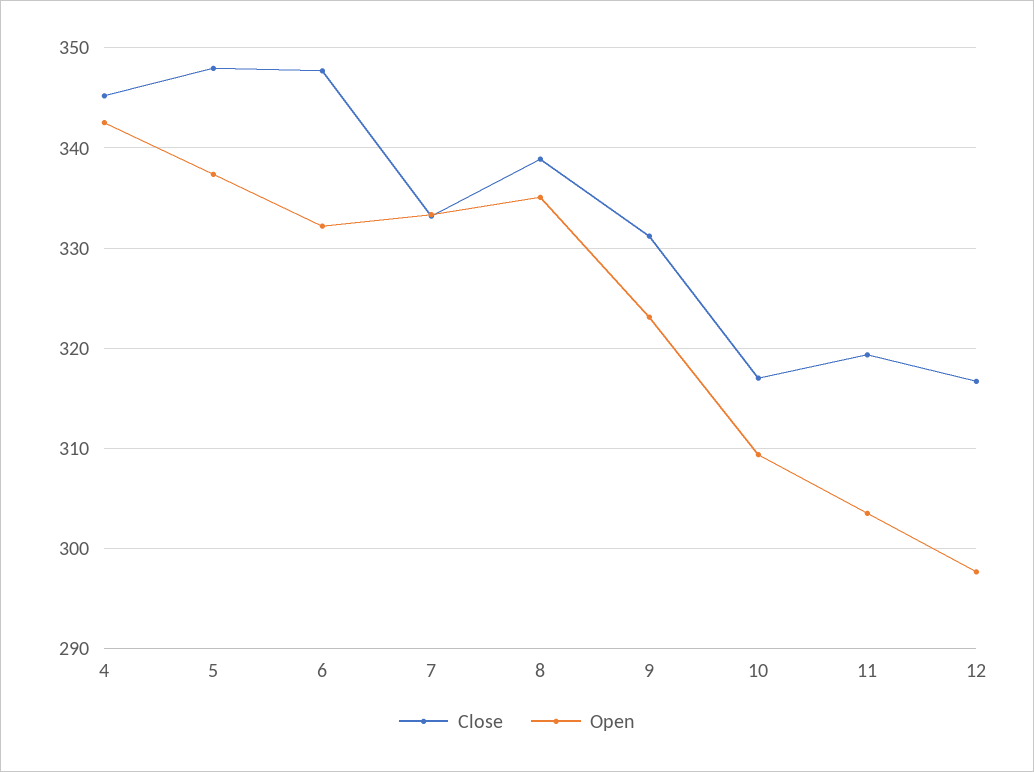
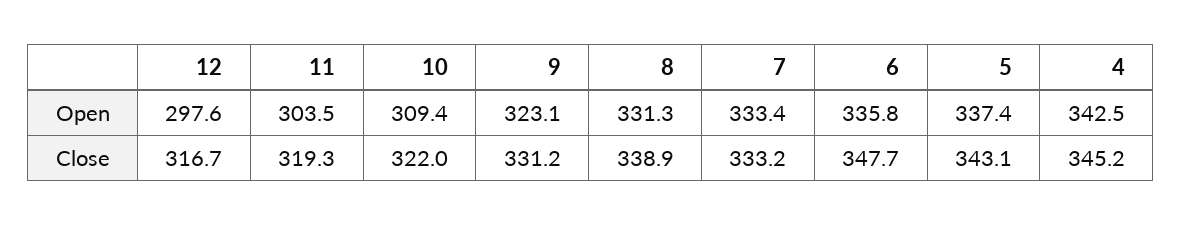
Close, 5: 348 -> 343.1
Open, 6: 332 -> 335.8
Open, 8: 335 -> 331.3
Close, 10: 317 -> 322

